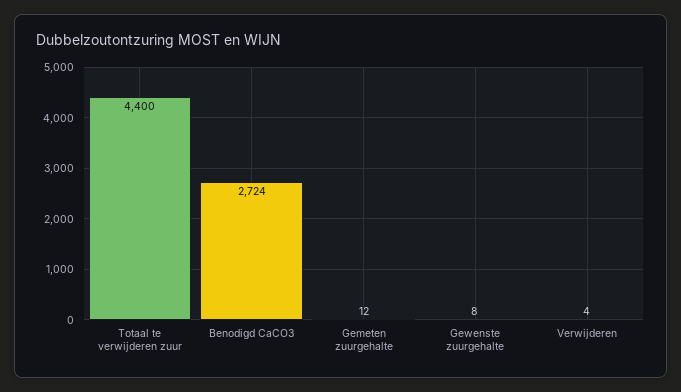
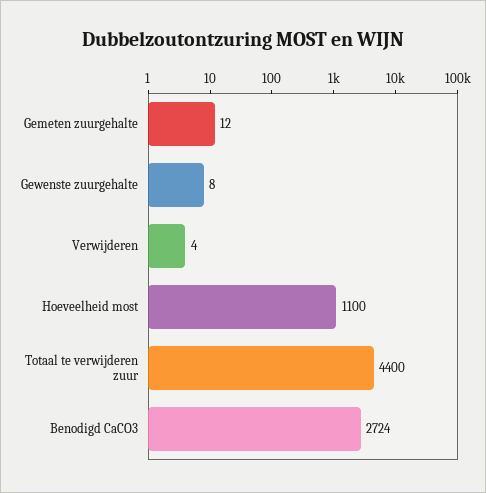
Hoeveelheid most: none -> 1100

